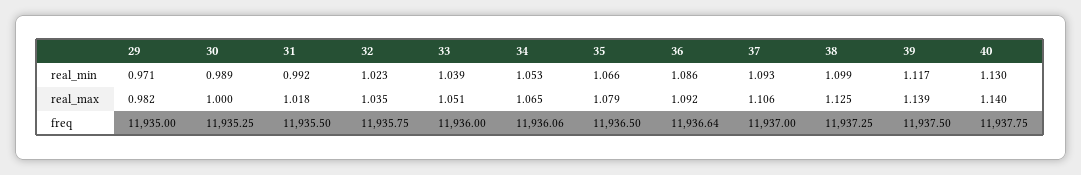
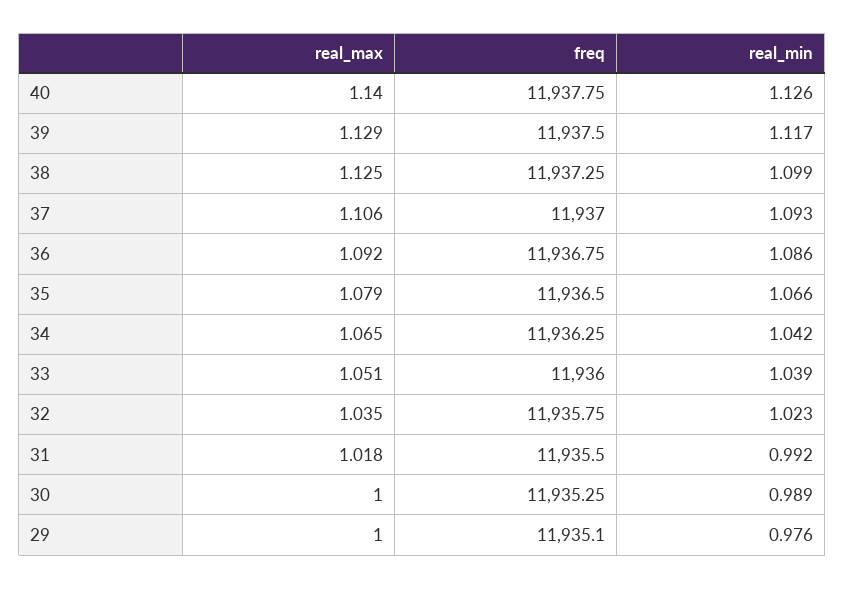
29, real_min: 0.971 -> 0.976
34, real_min: 1.053 -> 1.042
40, real_min: 1.13 -> 1.126
29, real_max: 0.982 -> 1
39, real_max: 1.139 -> 1.129
29, freq: 11935 -> 11935.1
34, freq: 11936.06 -> 11936.25
36, freq: 11936.64 -> 11936.75

